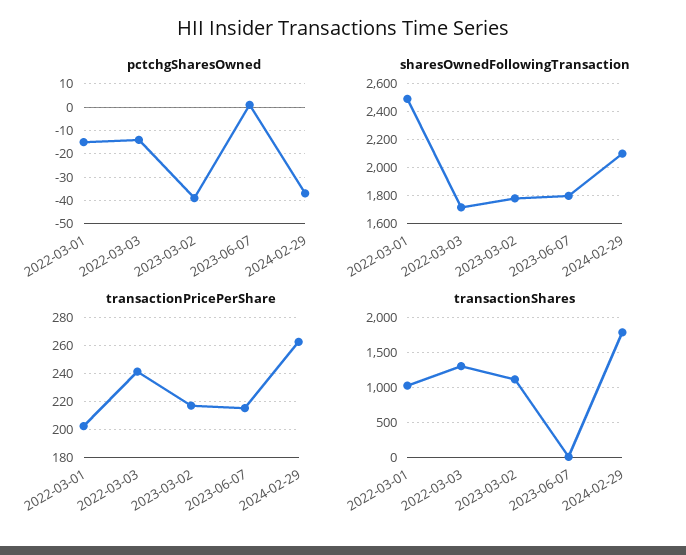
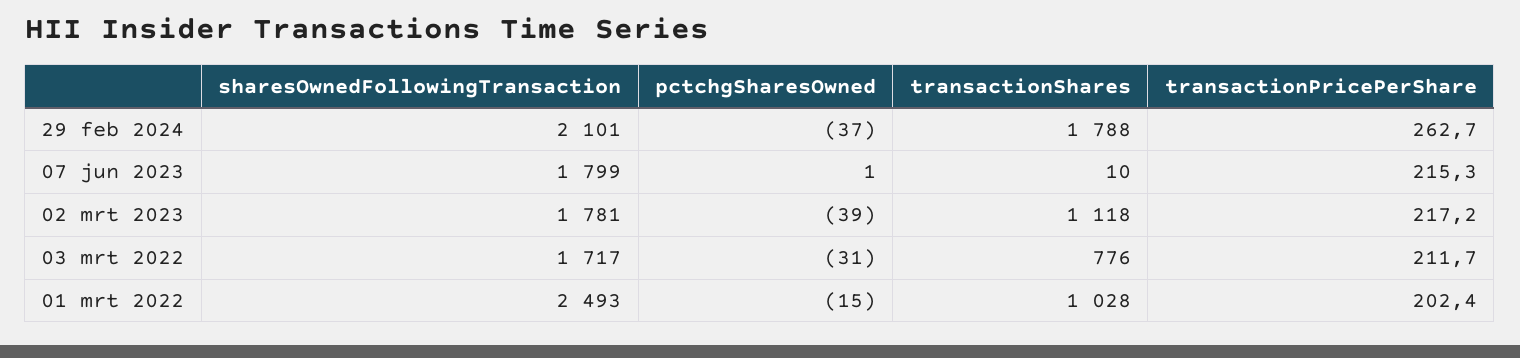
pctchgSharesOwned, 2022-03-03: -15 -> -31
transactionPricePerShare, 2022-03-03: 240 -> 211.7
transactionShares, 2022-03-03: 1300 -> 776

